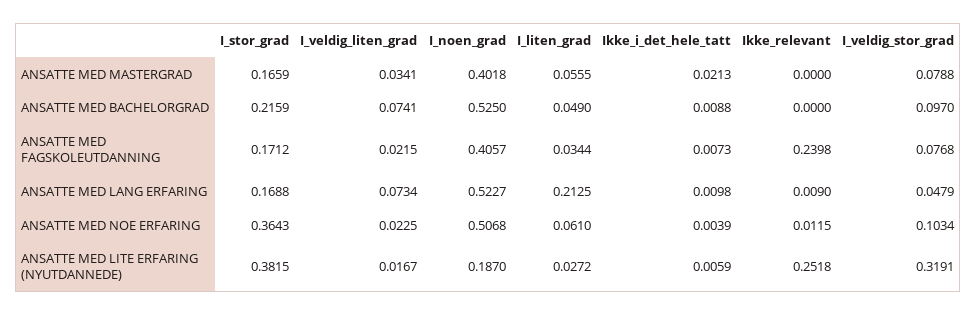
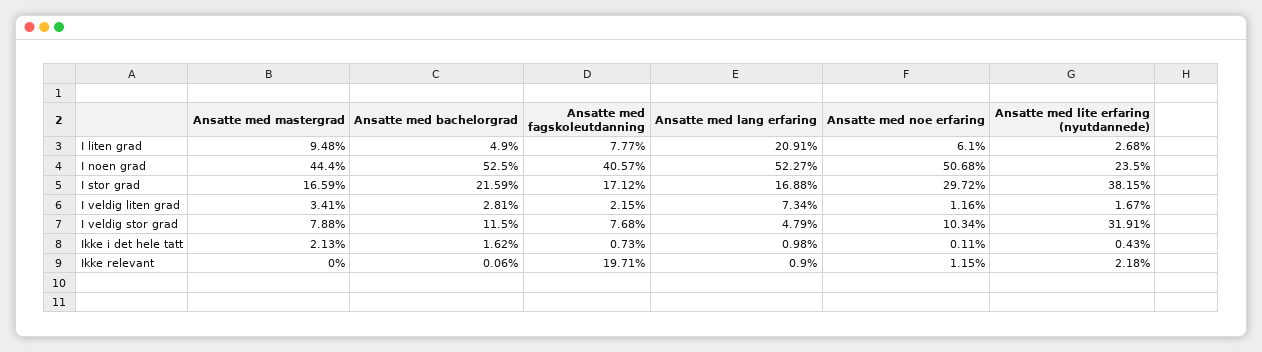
I_noen_grad, ANSATTE MED MASTERGRAD: 0.4018 -> 0.444
I_liten_grad, ANSATTE MED MASTERGRAD: 0.0555 -> 0.0948
I_veldig_liten_grad, ANSATTE MED BACHELORGRAD: 0.0741 -> 0.0281
Ikke_i_det_hele_tatt, ANSATTE MED BACHELORGRAD: 0.0088 -> 0.0162
Ikke_relevant, ANSATTE MED BACHELORGRAD: 0 -> 0.0006
I_veldig_stor_grad, ANSATTE MED BACHELORGRAD: 0.097 -> 0.115
I_liten_grad, ANSATTE MED FAGSKOLEUTDANNING: 0.0344 -> 0.0777
Ikke_relevant, ANSATTE MED FAGSKOLEUTDANNING: 0.2398 -> 0.1971
I_liten_grad, ANSATTE MED LANG ERFARING: 0.2125 -> 0.2091
I_stor_grad, ANSATTE MED NOE ERFARING: 0.3643 -> 0.2972
I_veldig_liten_grad, ANSATTE MED NOE ERFARING: 0.0225 -> 0.0116
Ikke_i_det_hele_tatt, ANSATTE MED NOE ERFARING: 0.0039 -> 0.0011
I_noen_grad, ANSATTE MED LITE ERFARING (NYUTDANNEDE): 0.187 -> 0.235
I_liten_grad, ANSATTE MED LITE ERFARING (NYUTDANNEDE): 0.0272 -> 0.0268
Ikke_i_det_hele_tatt, ANSATTE MED LITE ERFARING (NYUTDANNEDE): 0.0059 -> 0.0043
Ikke_relevant, ANSATTE MED LITE ERFARING (NYUTDANNEDE): 0.2518 -> 0.0218

